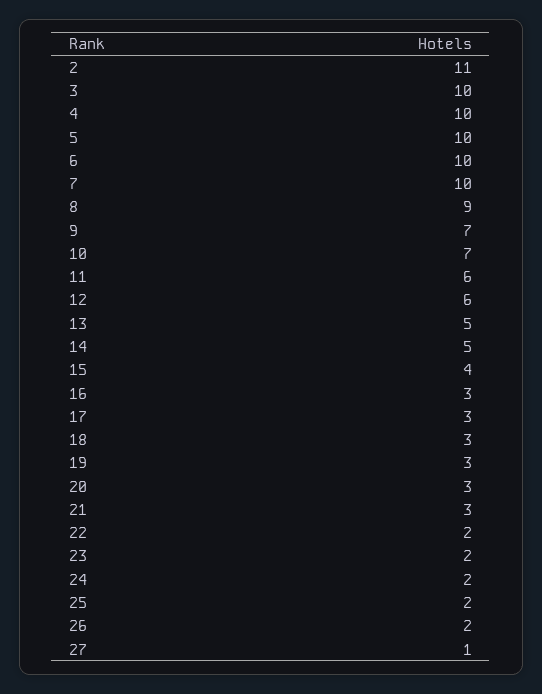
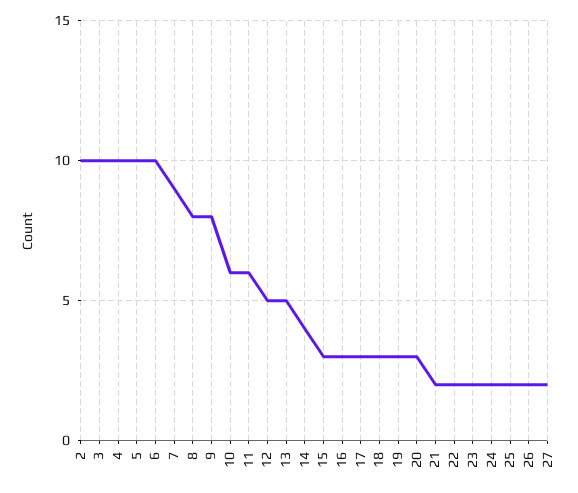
2: 11 -> 10
7: 10 -> 9
8: 9 -> 8
9: 7 -> 8
10: 7 -> 6
12: 6 -> 5
14: 5 -> 4
15: 4 -> 3
21: 3 -> 2
27: 1 -> 2

